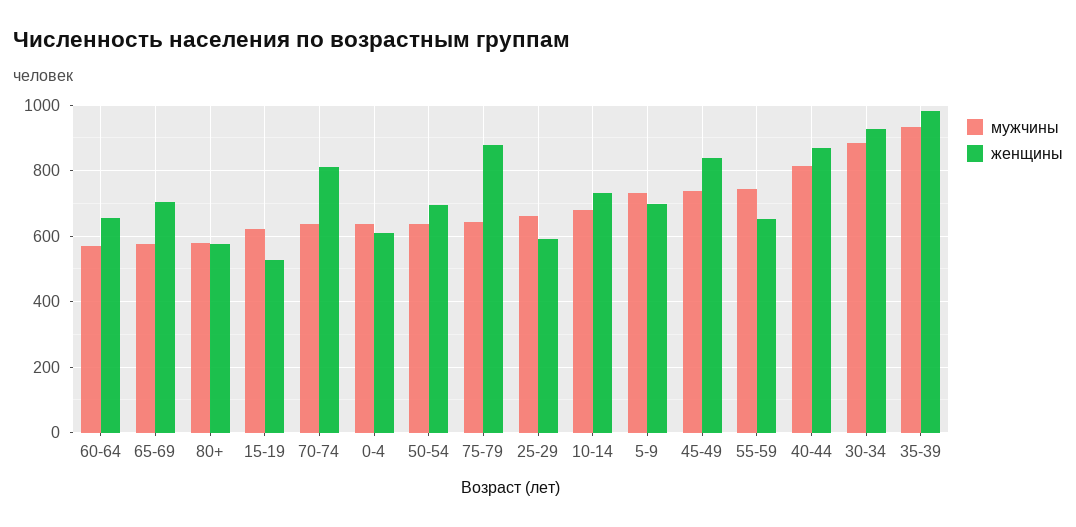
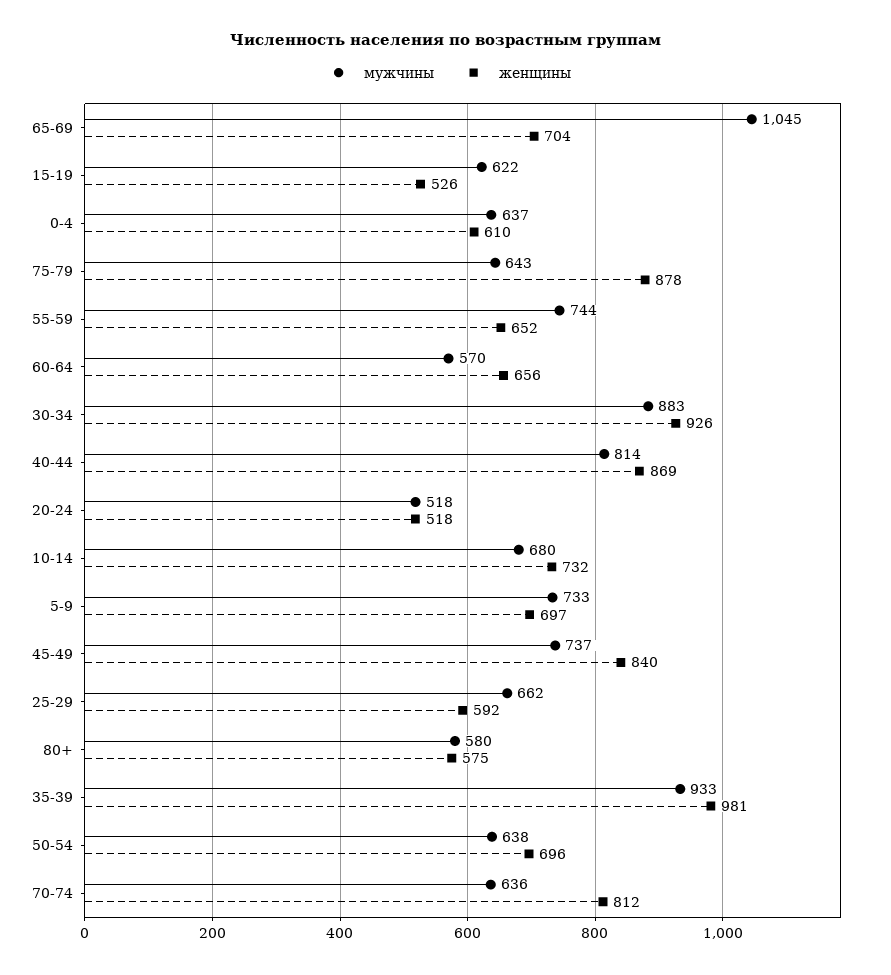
мужчины, 65-69: 580 -> 1045
мужчины, 20-24: none -> 518
женщины, 20-24: none -> 518

